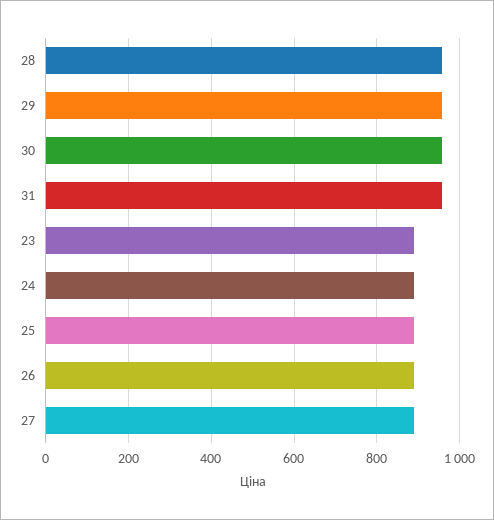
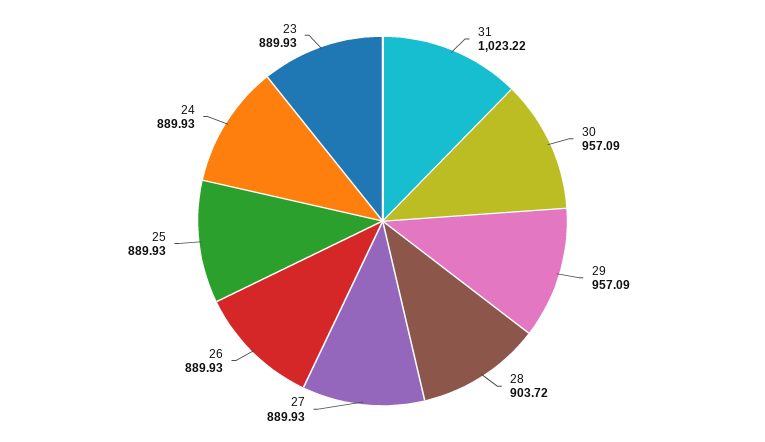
28: 960 -> 903.72
31: 960 -> 1023.22

